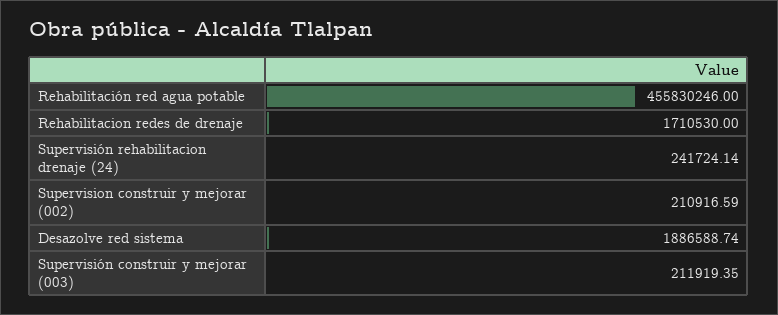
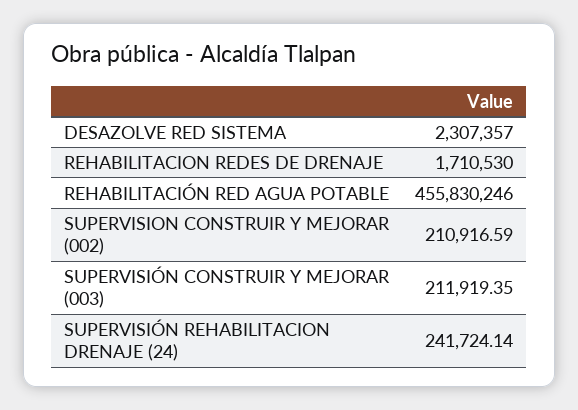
Desazolve red sistema: 1886588.74 -> 2307357

